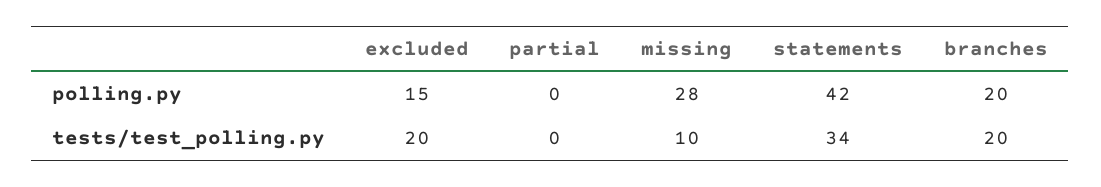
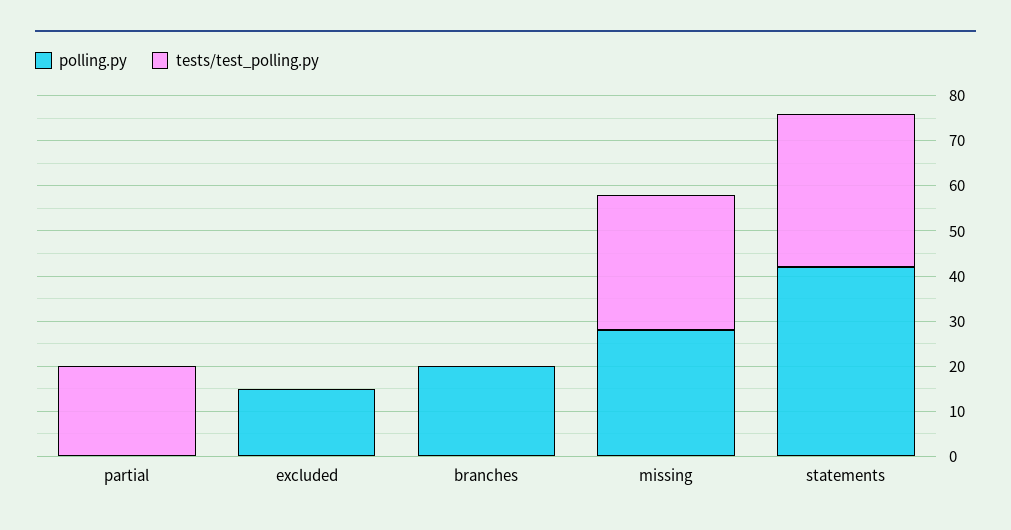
tests/test_polling.py, excluded: 20 -> 0
tests/test_polling.py, partial: 0 -> 20
tests/test_polling.py, missing: 10 -> 30
tests/test_polling.py, branches: 20 -> 0

